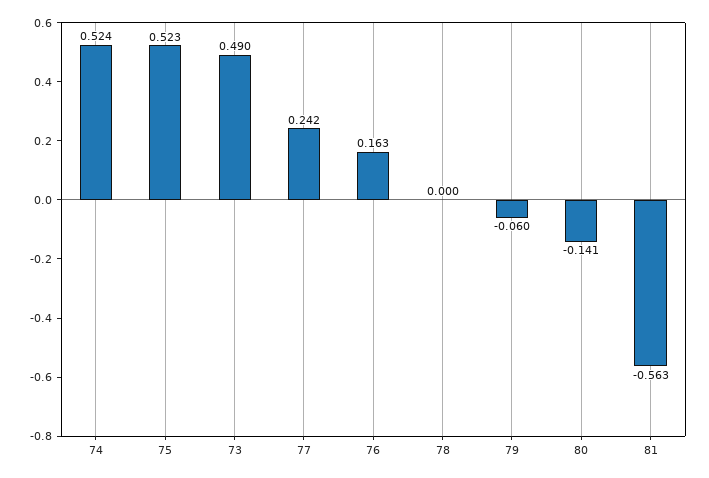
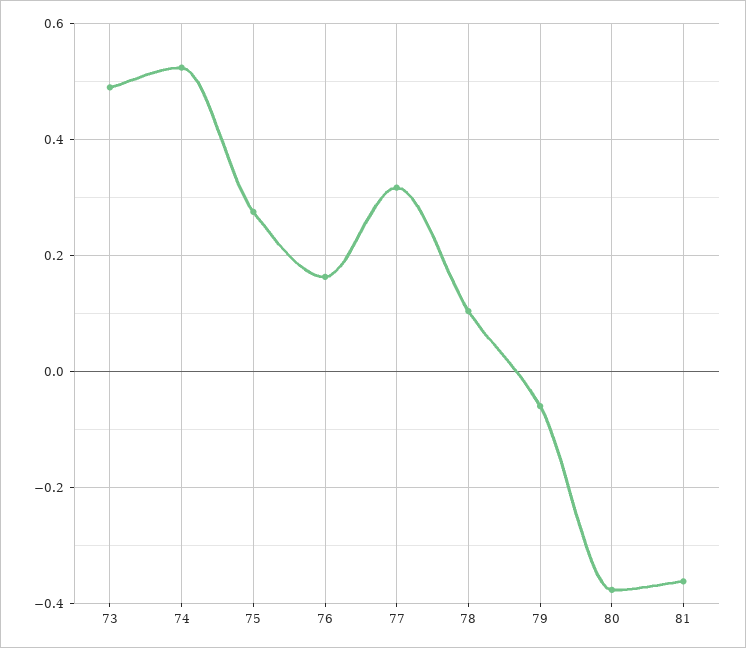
75: 0.523 -> 0.28
77: 0.242 -> 0.32
78: 0 -> 0.1
80: -0.141 -> -0.38
81: -0.563 -> -0.36

